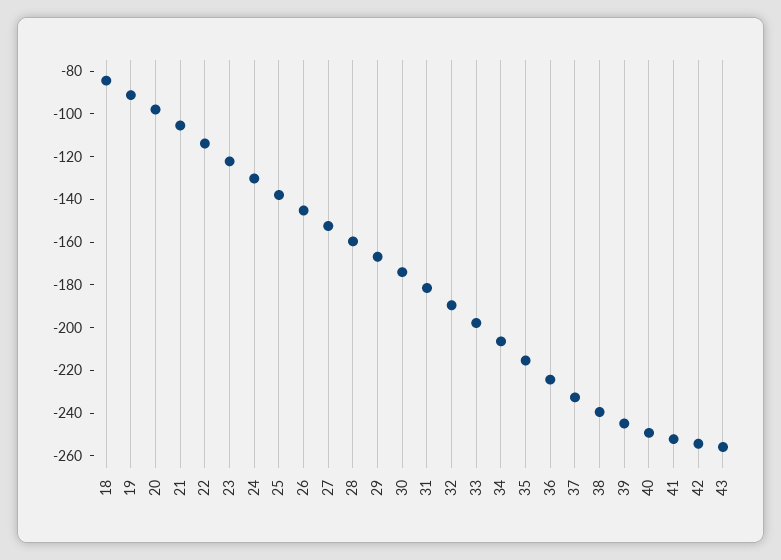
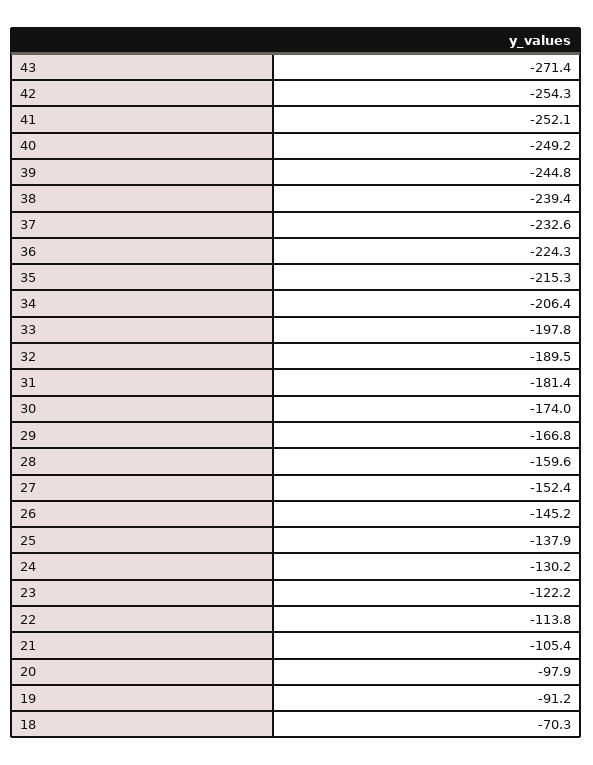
18: -85 -> -70.3
43: -255 -> -271.4

